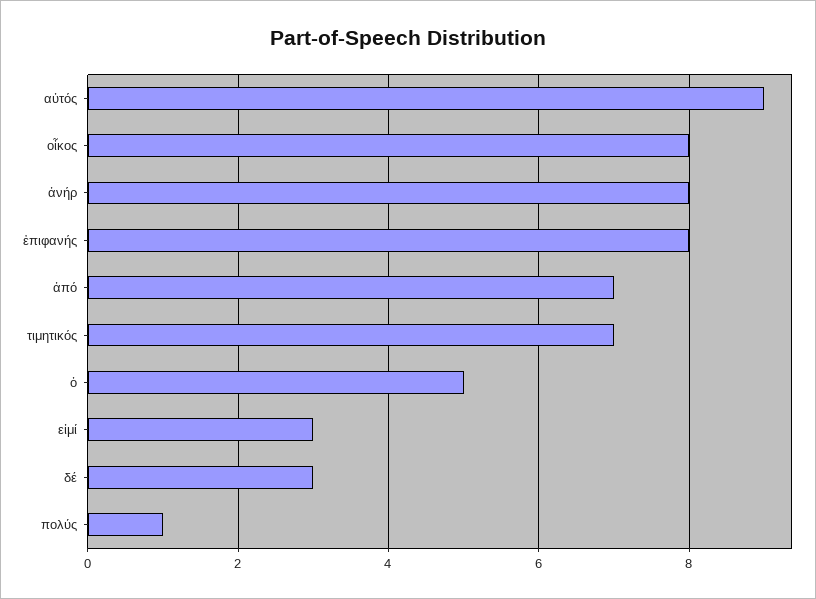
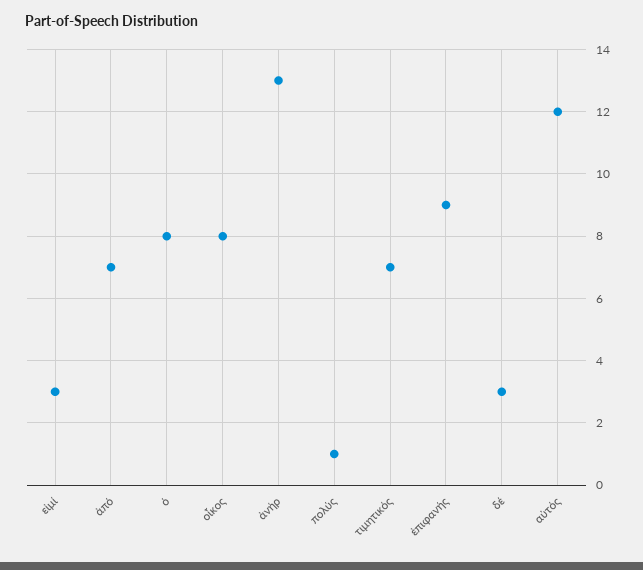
αὐτός: 9 -> 12
ἀνήρ: 8 -> 13
ἐπιφανής: 8 -> 9
ὁ: 5 -> 8

